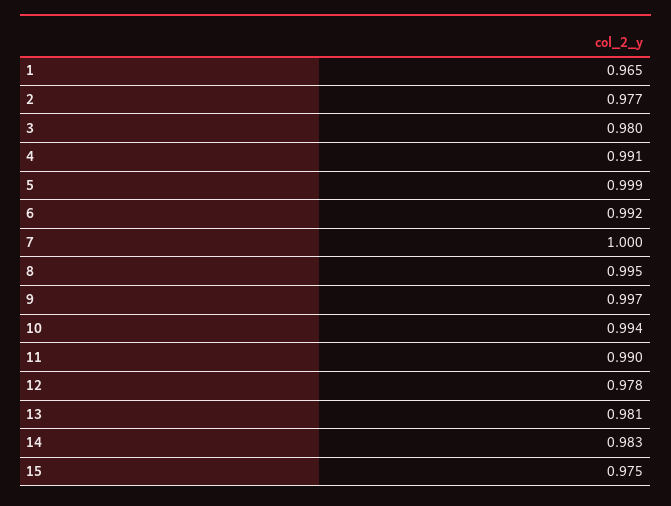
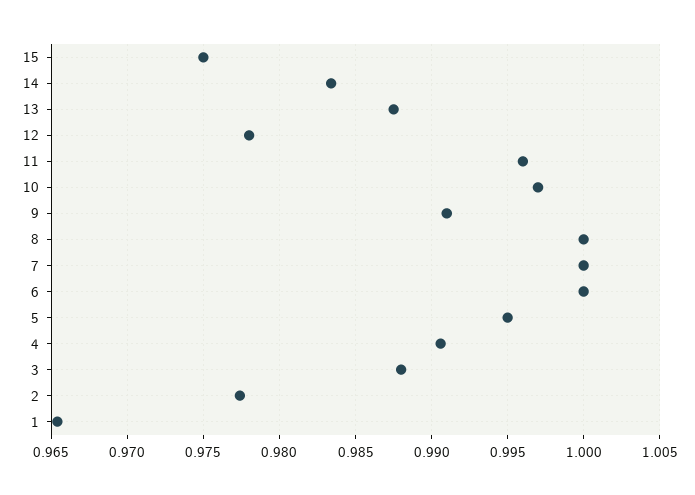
3: 0.98 -> 0.988
5: 0.999 -> 0.995
6: 0.992 -> 1
8: 0.995 -> 1
9: 0.997 -> 0.991
10: 0.994 -> 0.997
11: 0.99 -> 0.996
13: 0.981 -> 0.9875

